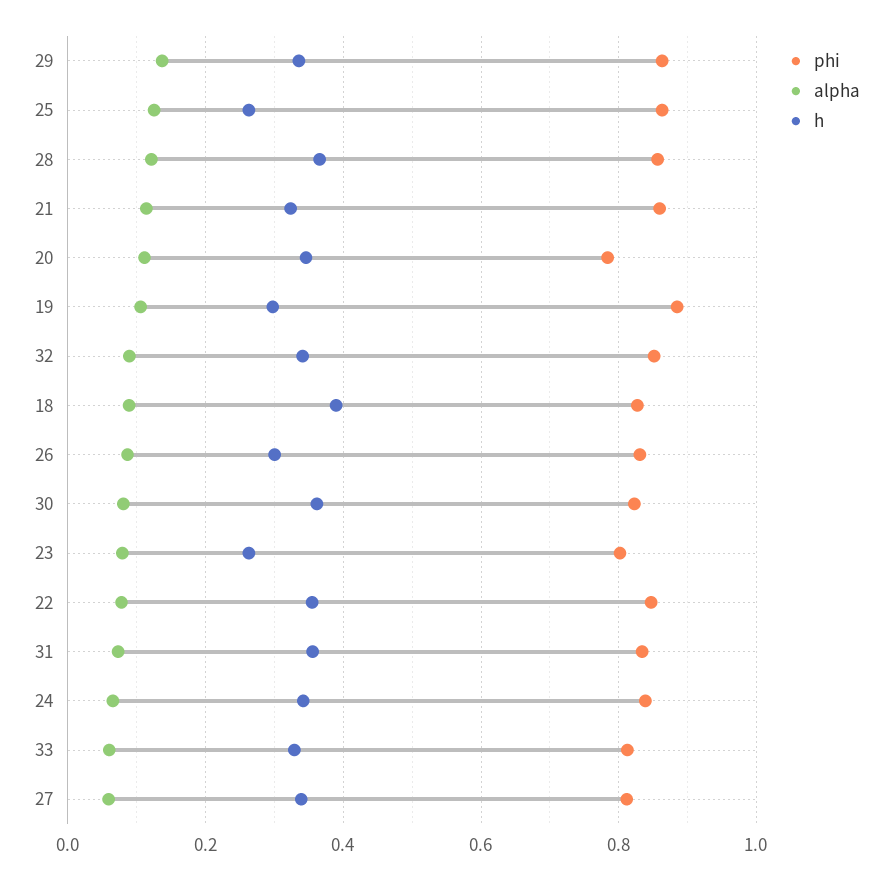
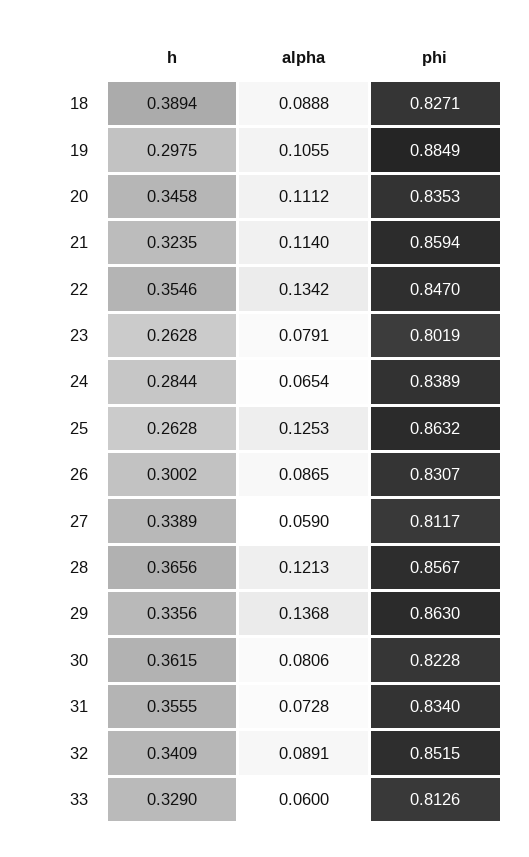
phi, 20: 0.78 -> 0.8353
alpha, 22: 0.08 -> 0.1342
h, 24: 0.34 -> 0.2844

